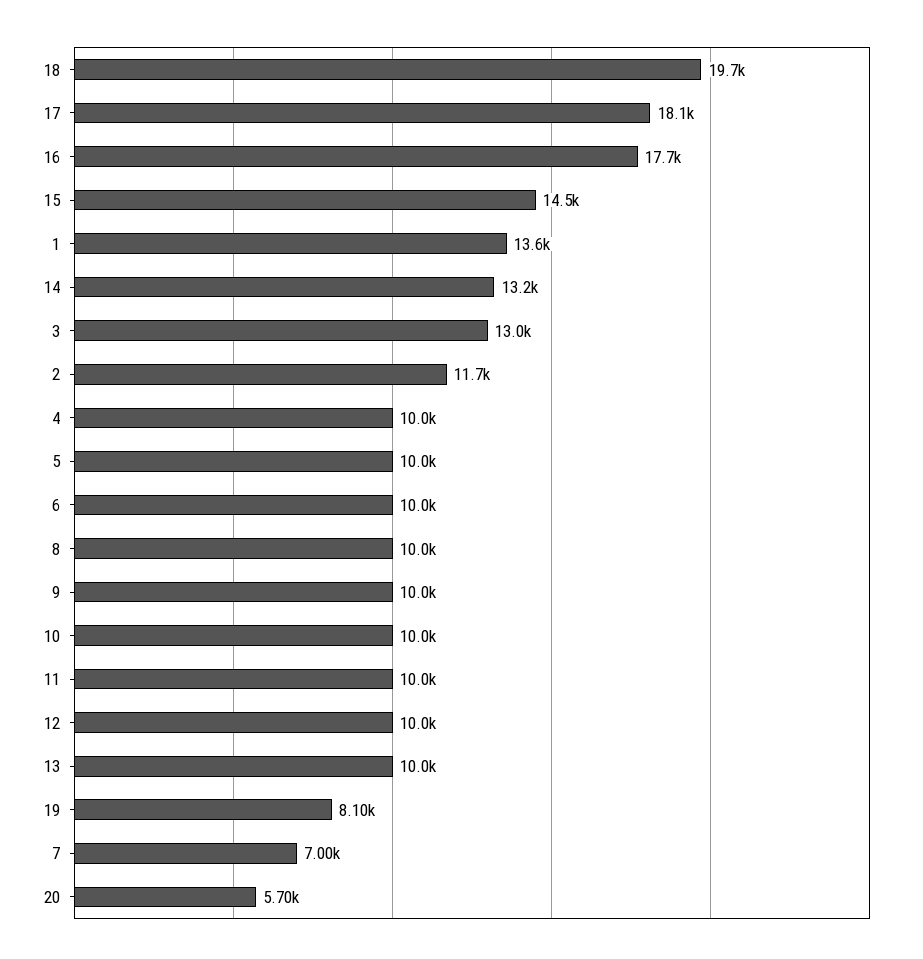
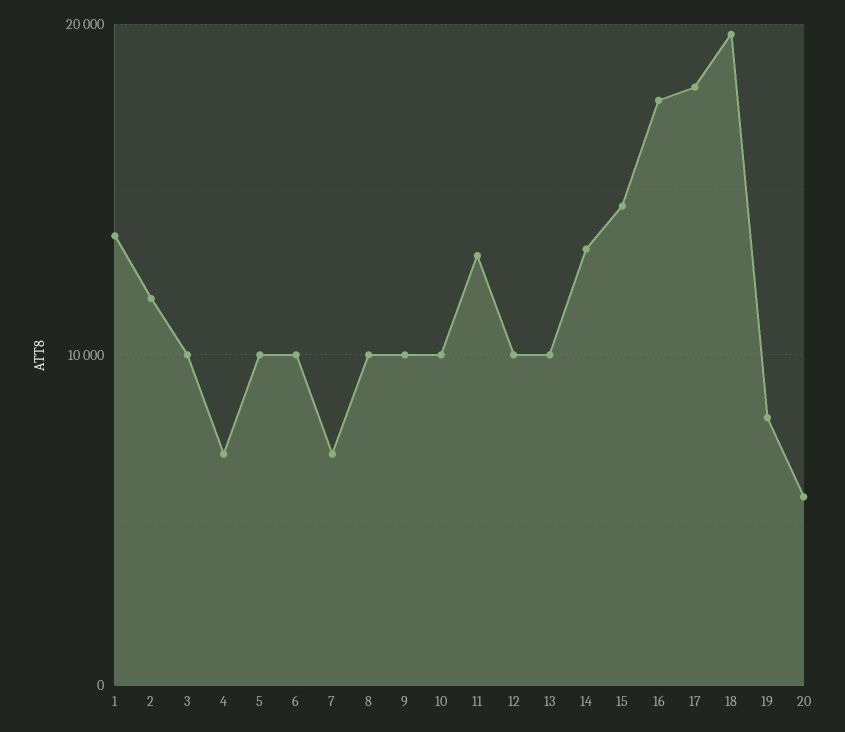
3: 13000 -> 10000
4: 10000 -> 7000
11: 10000 -> 13000

